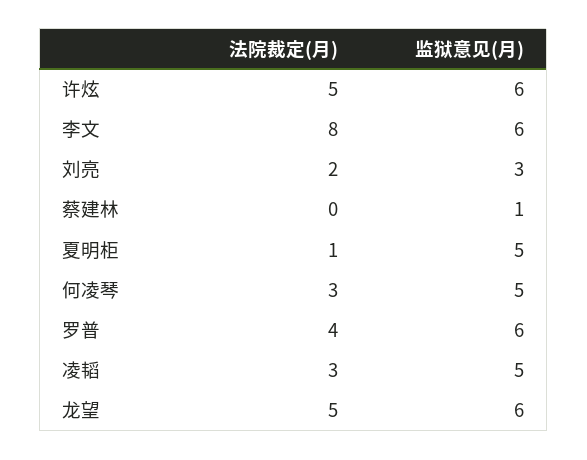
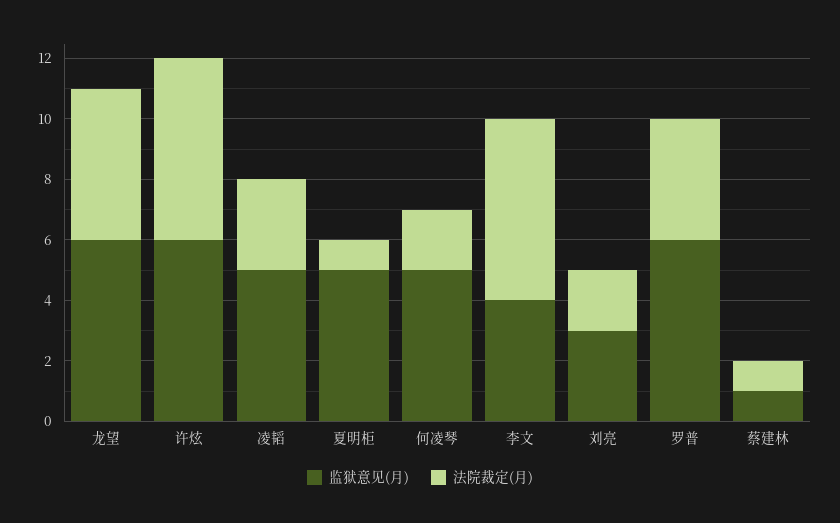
法院裁定(月), 许炫: 5 -> 6
法院裁定(月), 李文: 8 -> 6
监狱意见(月), 李文: 6 -> 4
法院裁定(月), 蔡建林: 0 -> 1
法院裁定(月), 何凌琴: 3 -> 2

